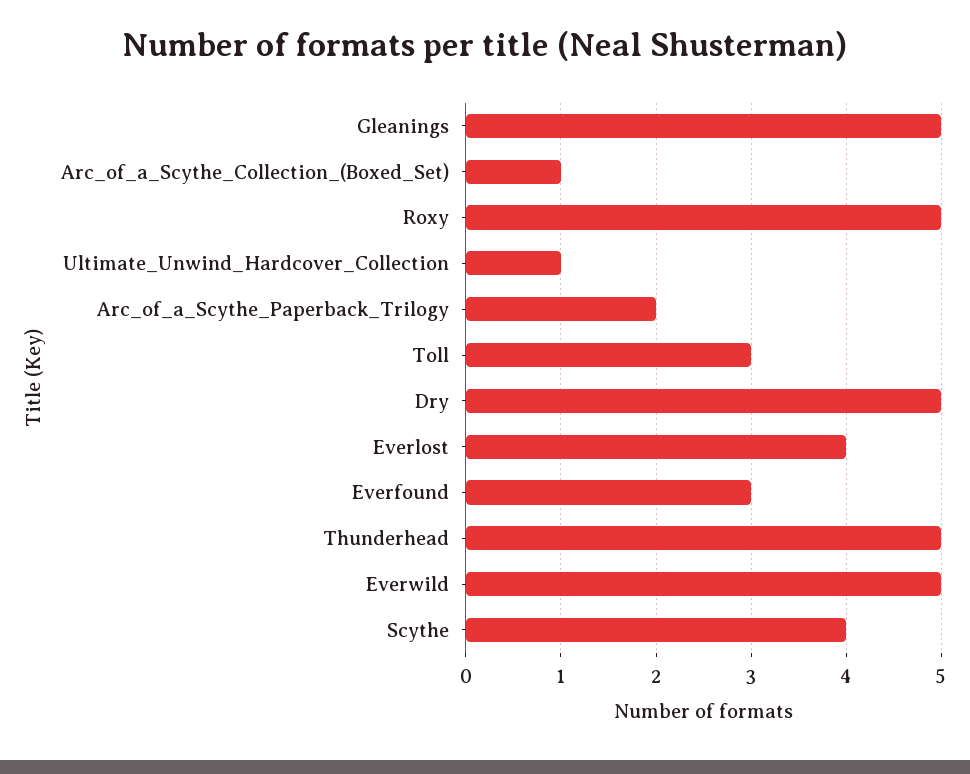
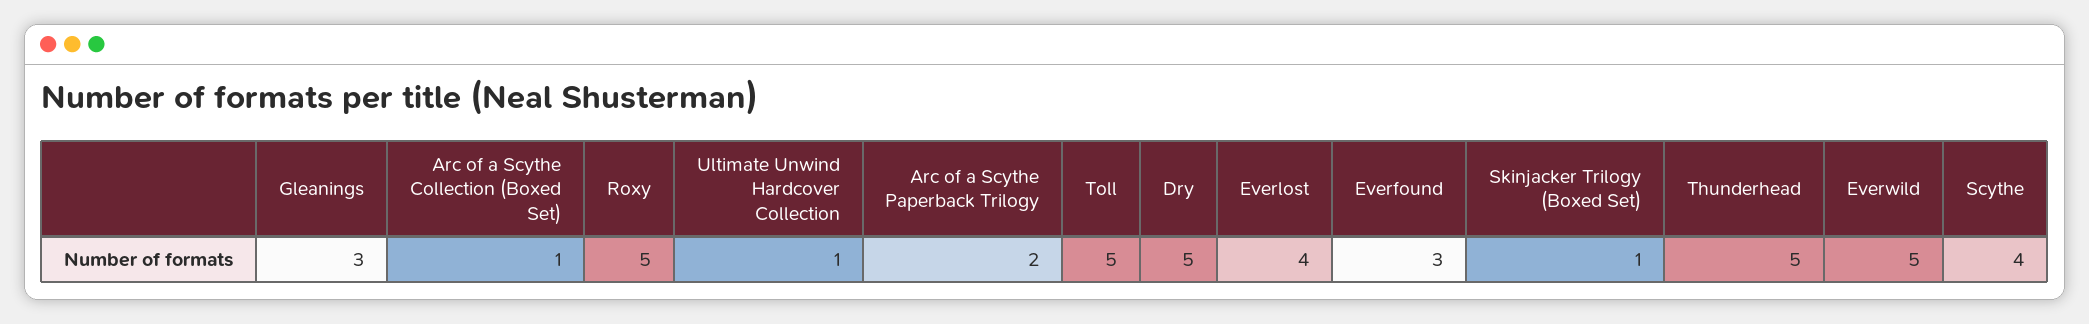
Gleanings: 5 -> 3
Toll: 3 -> 5
Skinjacker Trilogy (Boxed Set): none -> 1

